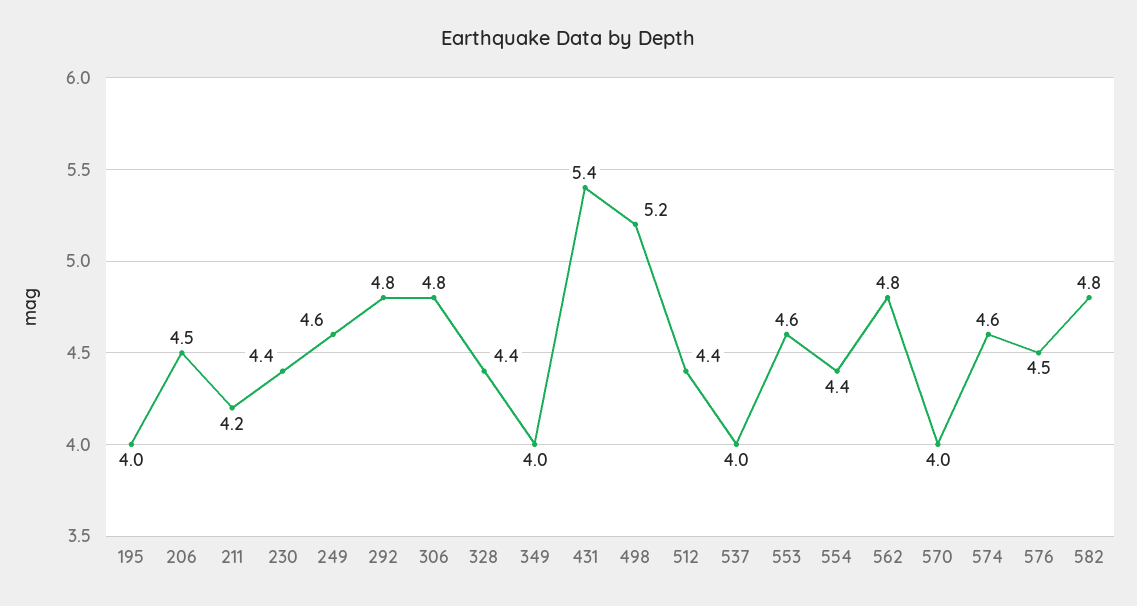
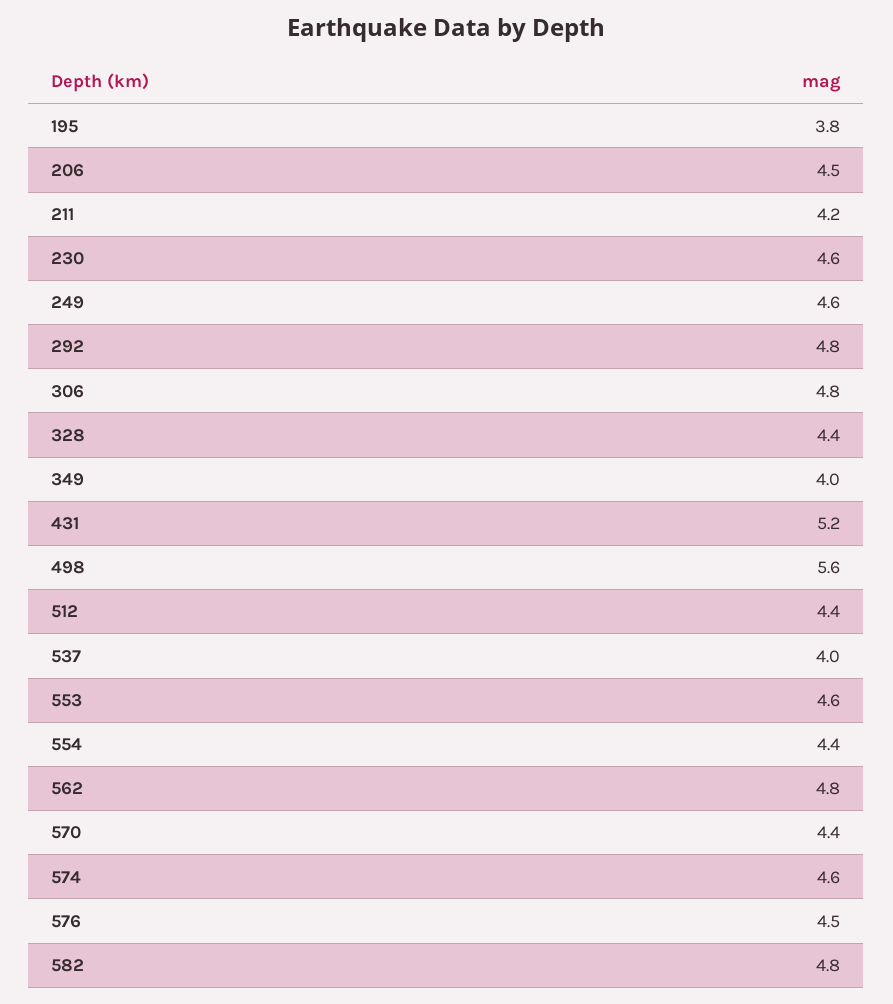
195: 4 -> 3.8
230: 4.4 -> 4.6
431: 5.4 -> 5.2
498: 5.2 -> 5.6
570: 4 -> 4.4

